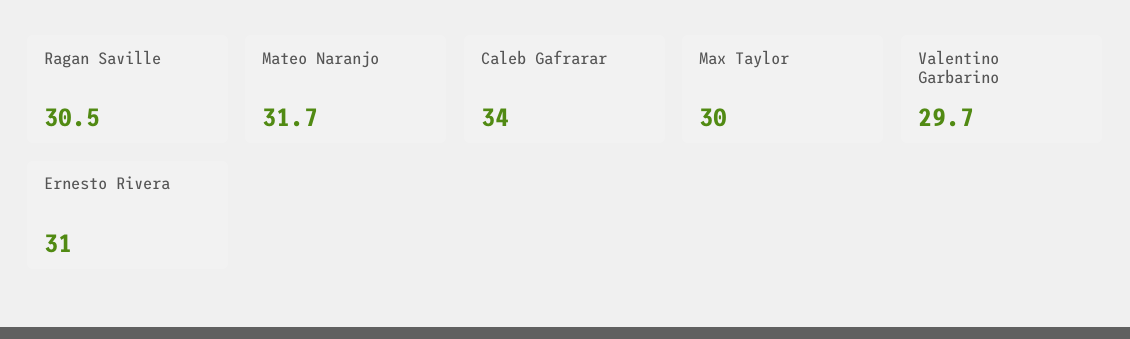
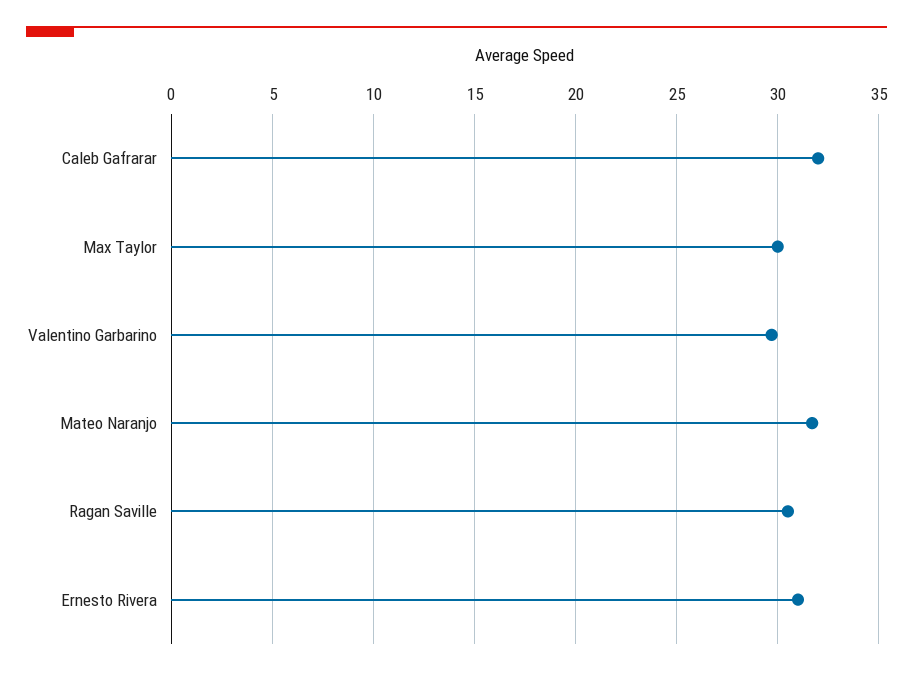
Caleb Gafrarar: 34 -> 32

